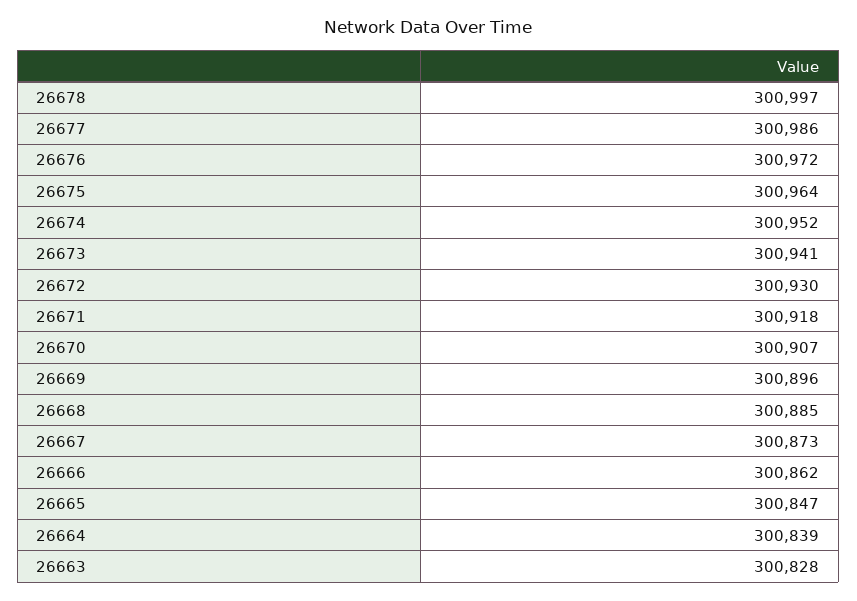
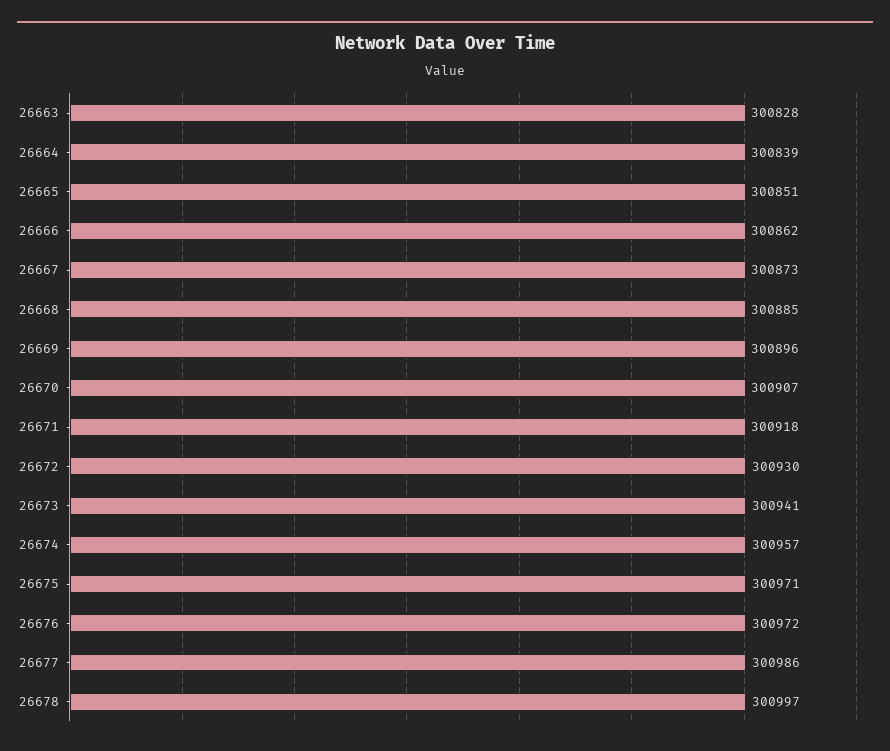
26675: 300964 -> 300971
26674: 300952 -> 300957
26665: 300847 -> 300851

